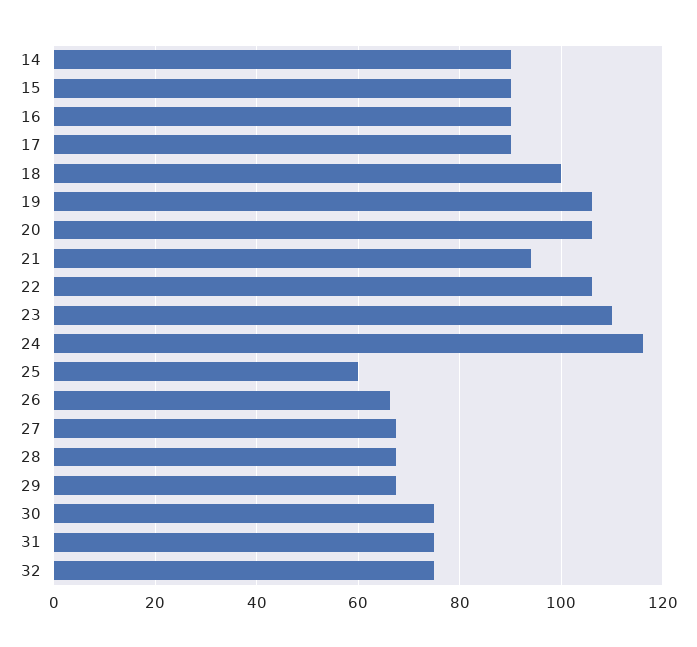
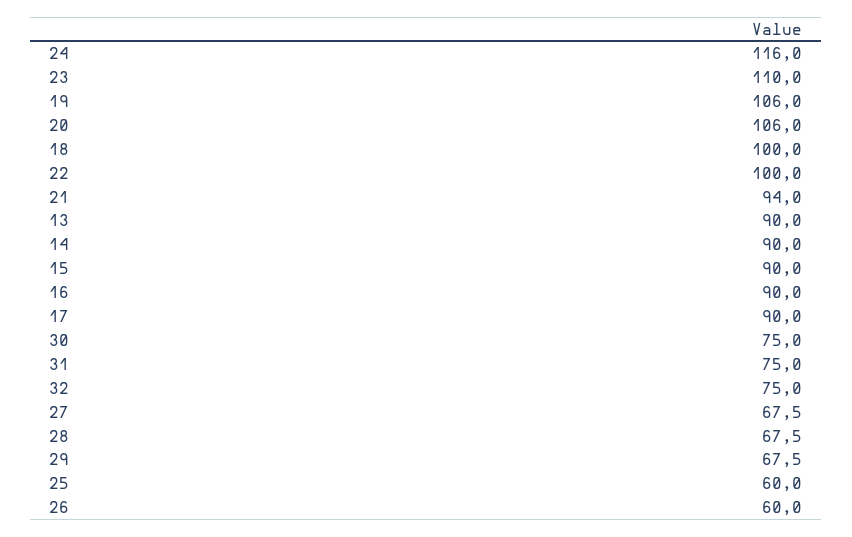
22: 106 -> 100
26: 66 -> 60
13: none -> 90

